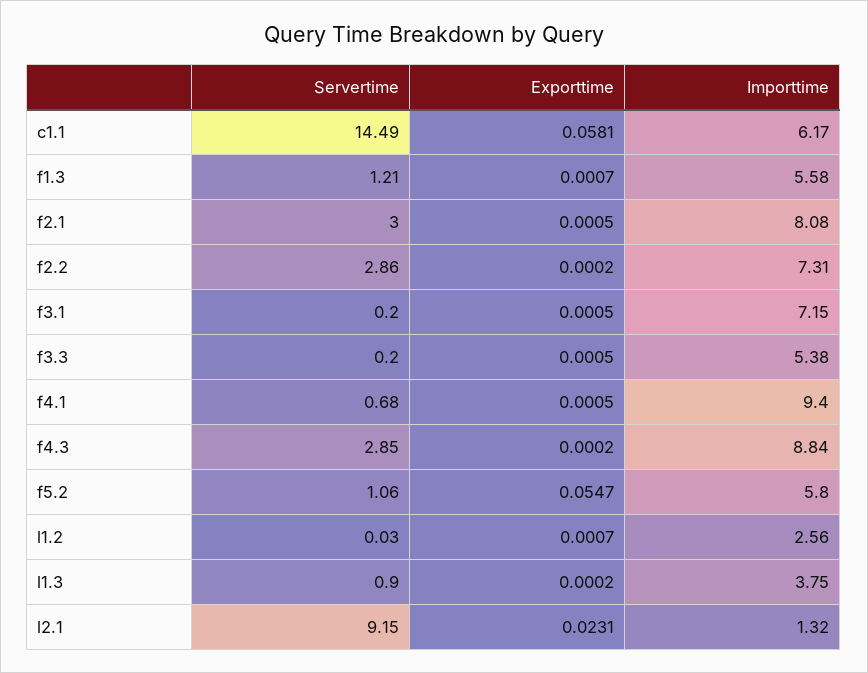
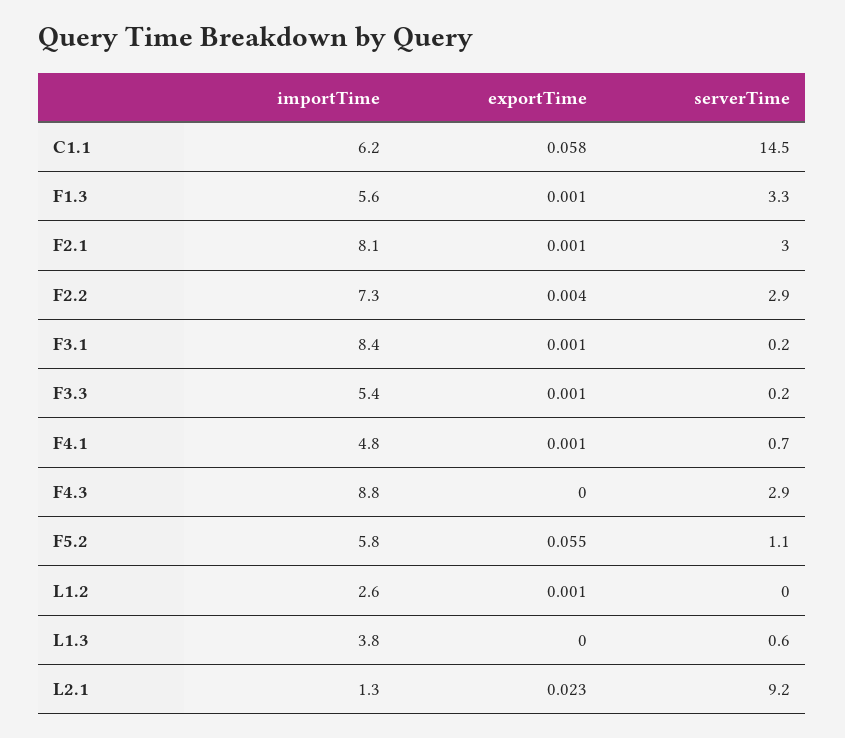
Servertime, f1.3: 1.21 -> 3.3
Exporttime, f2.2: 0.0002 -> 0.004
Importtime, f3.1: 7.15 -> 8.4
Importtime, f4.1: 9.4 -> 4.8
Servertime, l1.3: 0.9 -> 0.6

